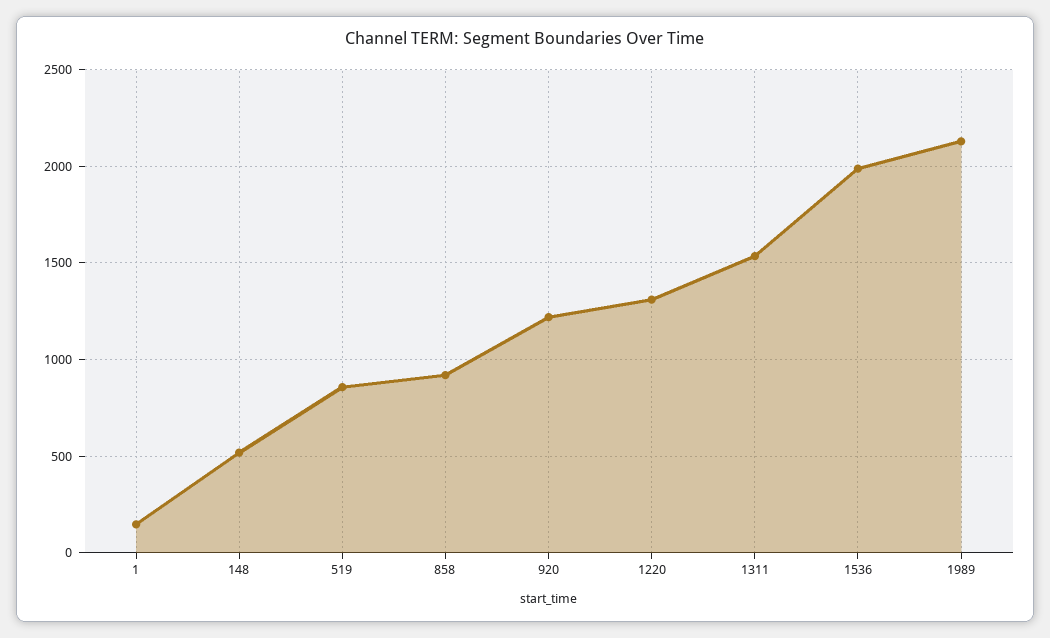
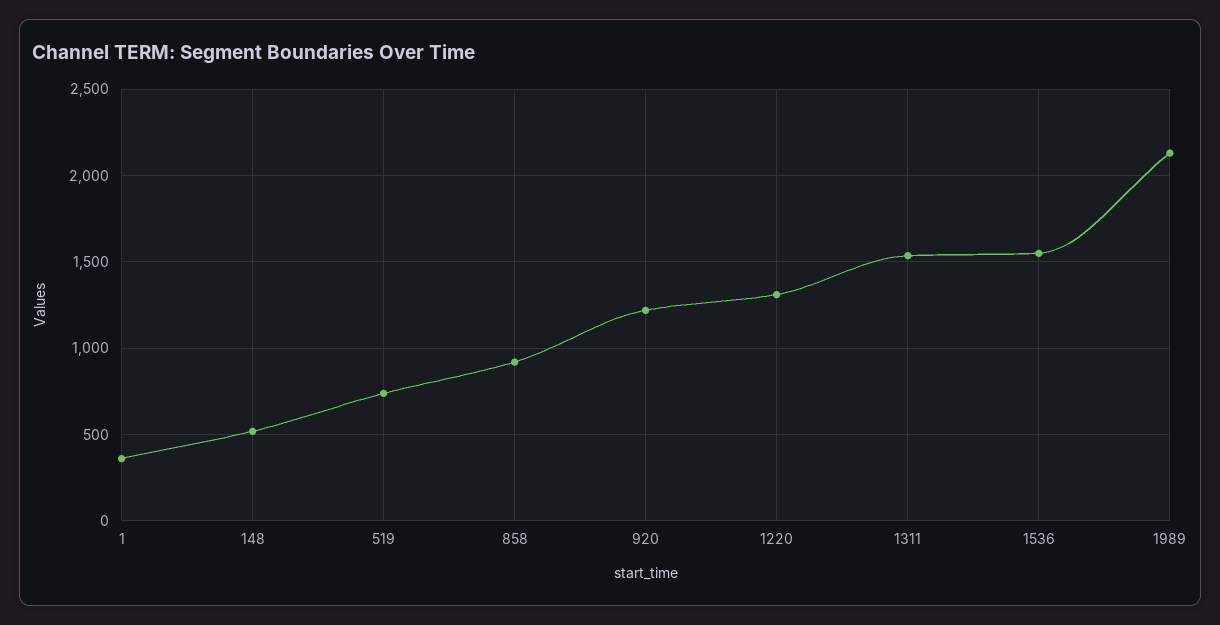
1: 150 -> 350
519: 850 -> 750
1536: 2000 -> 1550

